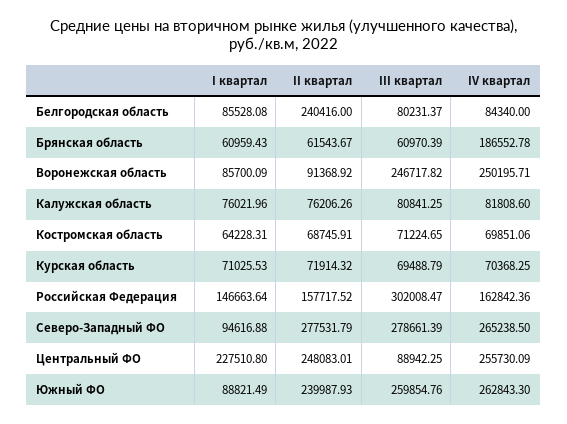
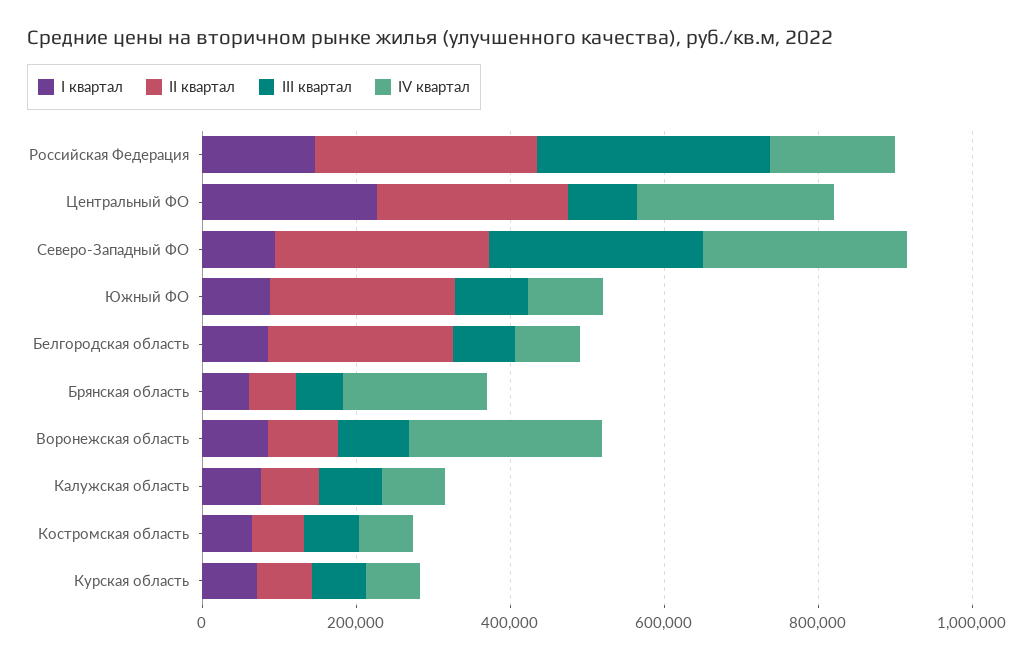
III квартал, Воронежская область: 246717.82 -> 100000
II квартал, Российская Федерация: 157717.52 -> 300000
III квартал, Южный ФО: 259854.76 -> 100000
IV квартал, Южный ФО: 262843.3 -> 100000

